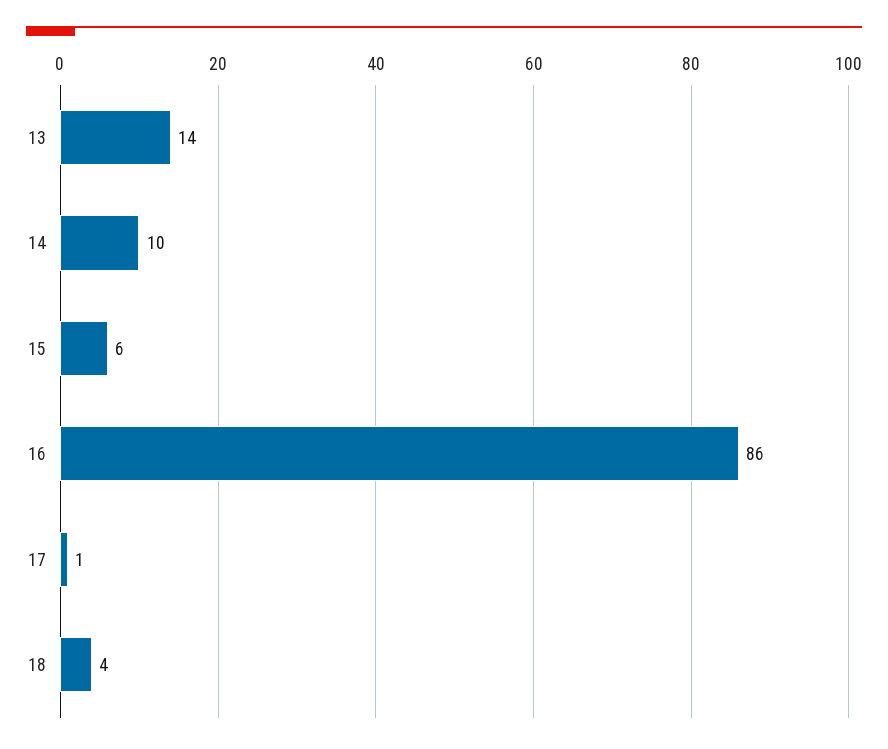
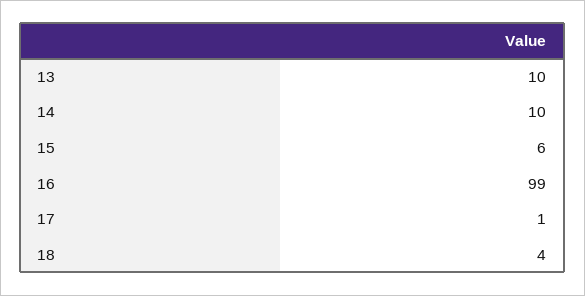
13: 14 -> 10
16: 86 -> 99

